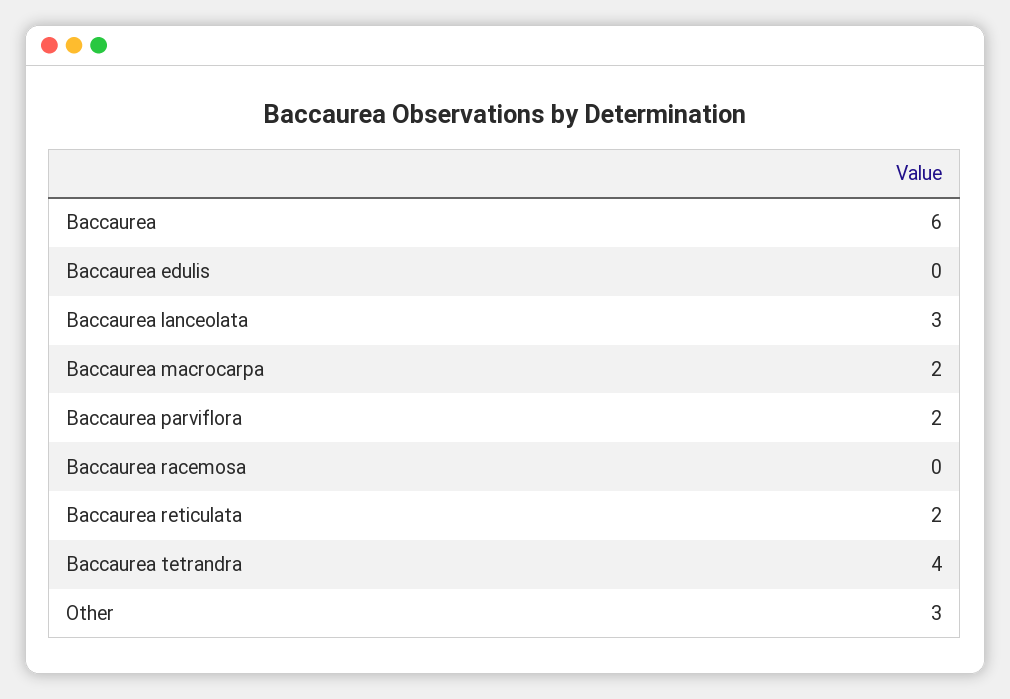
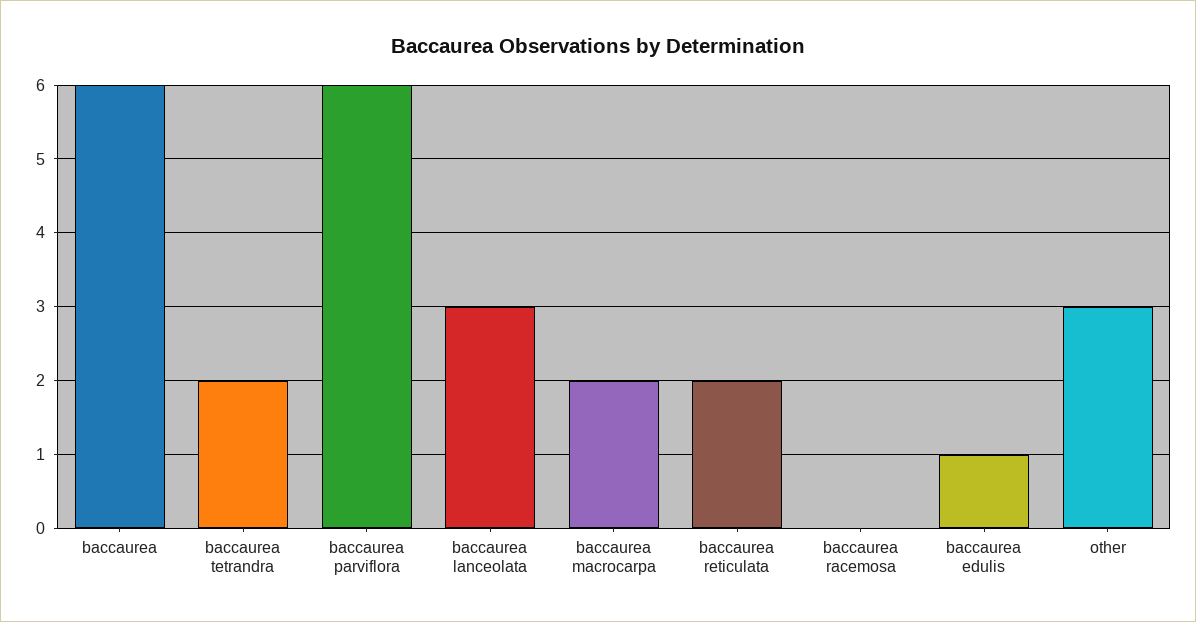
Baccaurea edulis: 0 -> 1
Baccaurea parviflora: 2 -> 6
Baccaurea tetrandra: 4 -> 2

